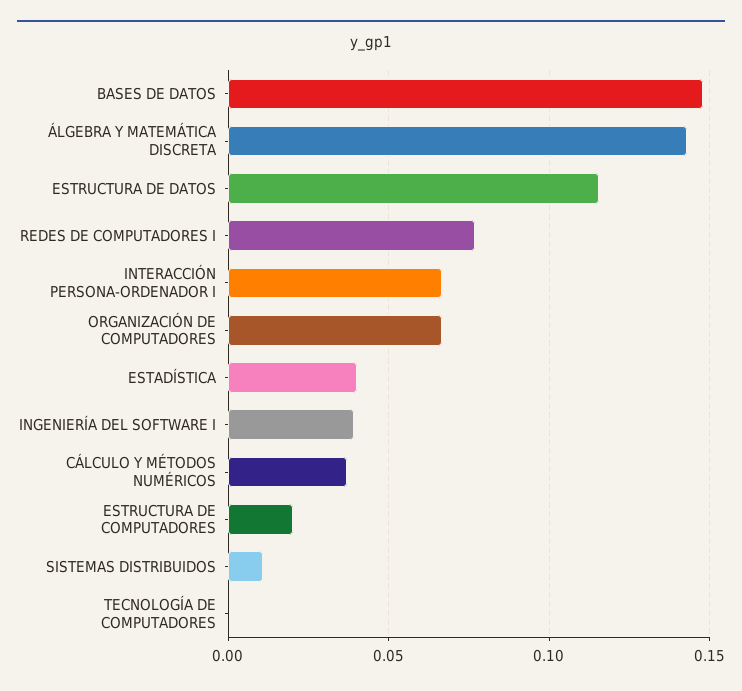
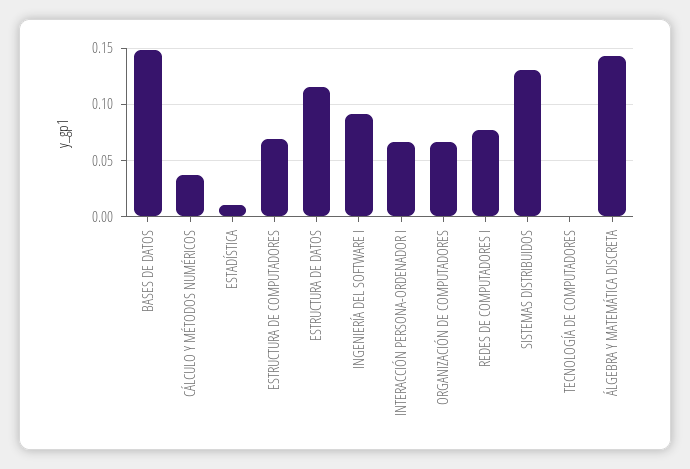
ESTADÍSTICA: 0.04 -> 0.01
INGENIERÍA DEL SOFTWARE I: 0.04 -> 0.09
ESTRUCTURA DE COMPUTADORES: 0.02 -> 0.07
SISTEMAS DISTRIBUIDOS: 0.01 -> 0.13

